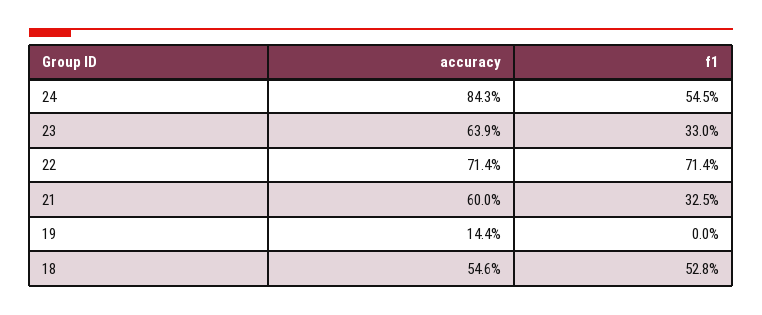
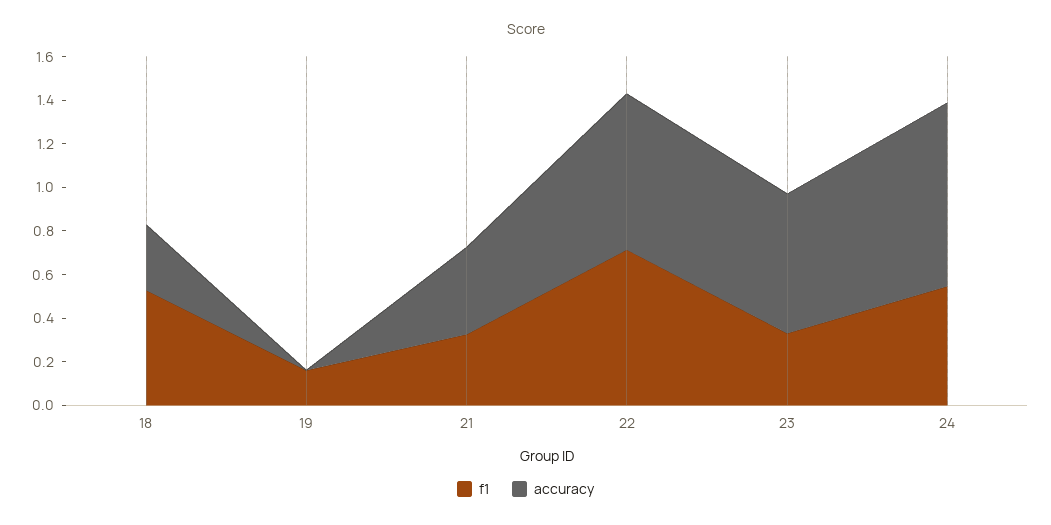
accuracy, 21: 0.6 -> 0.4
accuracy, 19: 0.144 -> 0
f1, 19: 0 -> 0.15
accuracy, 18: 0.546 -> 0.3

